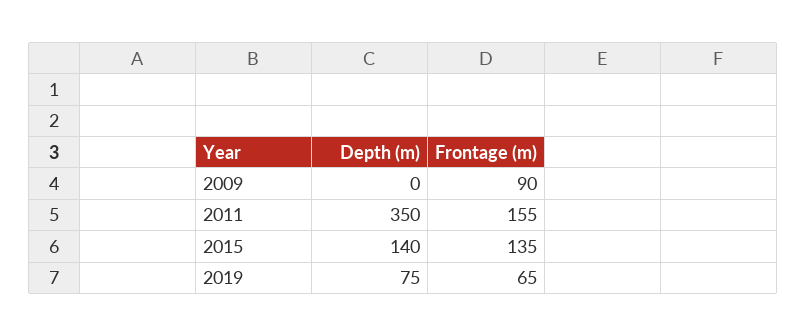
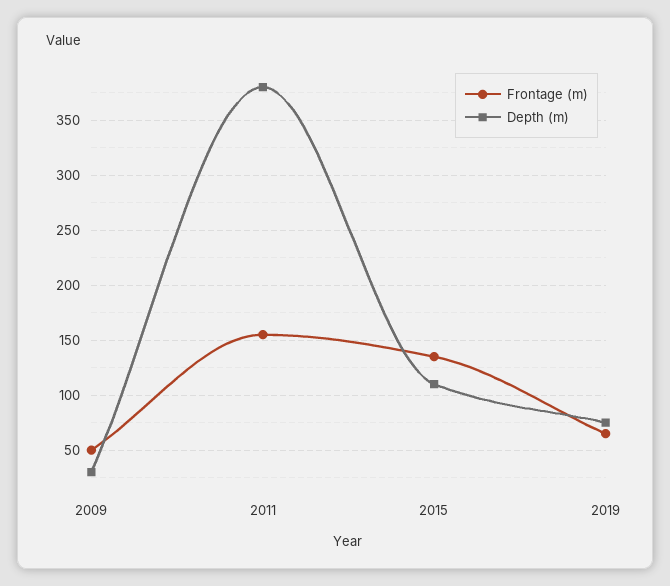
Depth (m), 2009: 0 -> 30
Frontage (m), 2009: 90 -> 50
Depth (m), 2011: 350 -> 380
Depth (m), 2015: 140 -> 110

